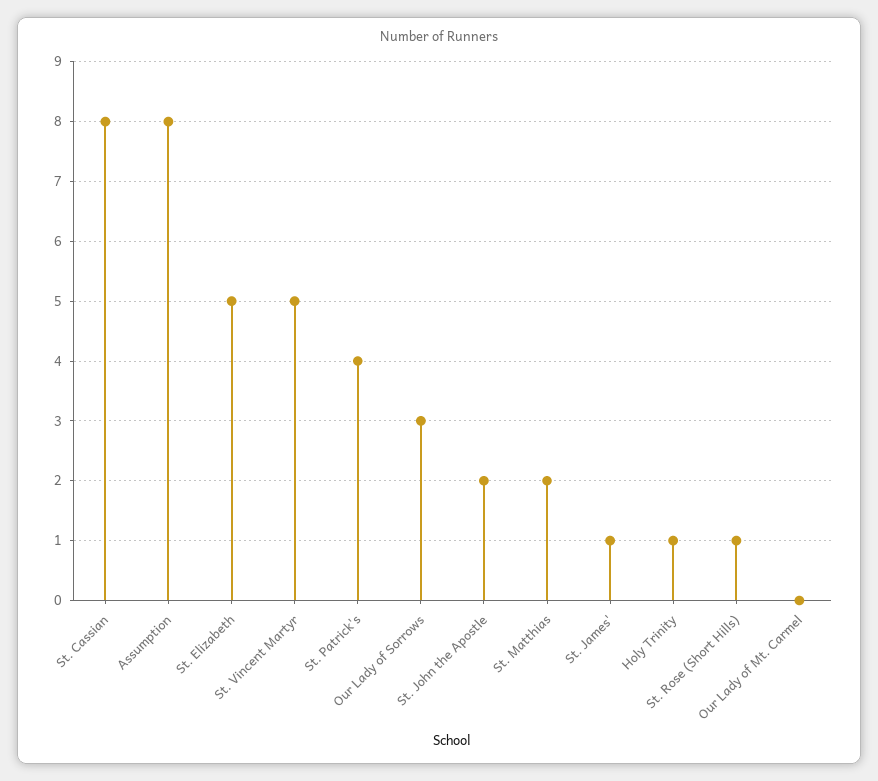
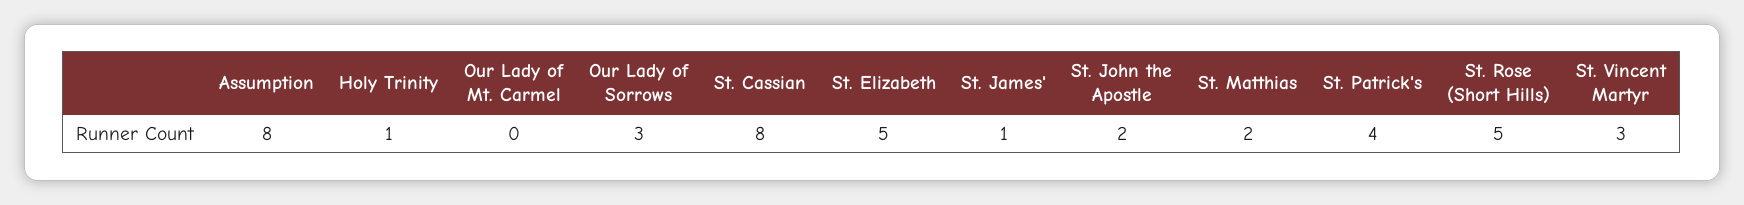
St. Vincent Martyr: 5 -> 3
St. Rose (Short Hills): 1 -> 5

